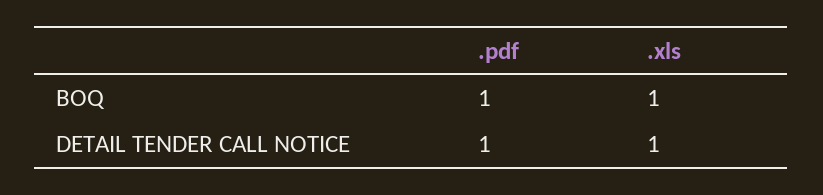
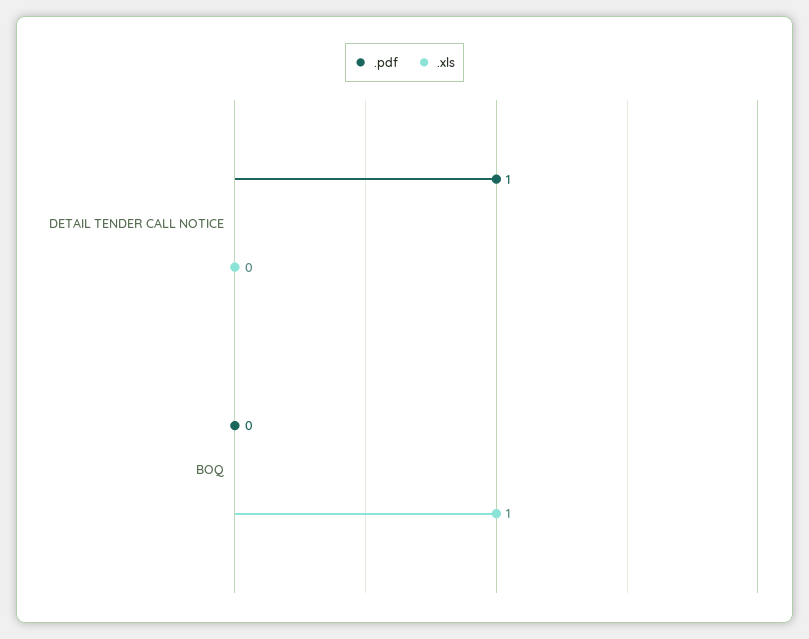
.pdf, BOQ: 1 -> 0
.xls, DETAIL TENDER CALL NOTICE: 1 -> 0

